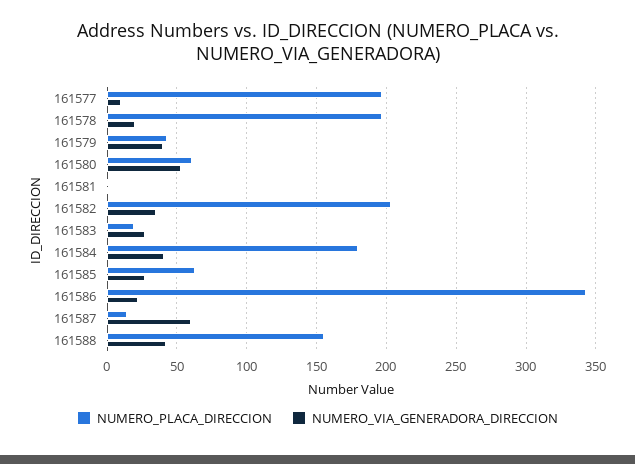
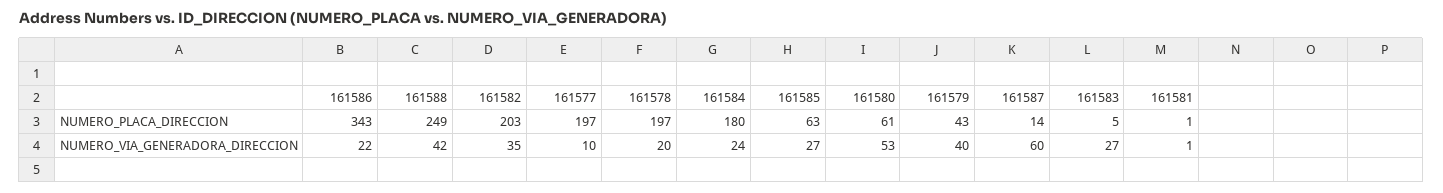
NUMERO_PLACA_DIRECCION, 161583: 20 -> 5
NUMERO_VIA_GENERADORA_DIRECCION, 161584: 40 -> 24
NUMERO_PLACA_DIRECCION, 161588: 155 -> 249

